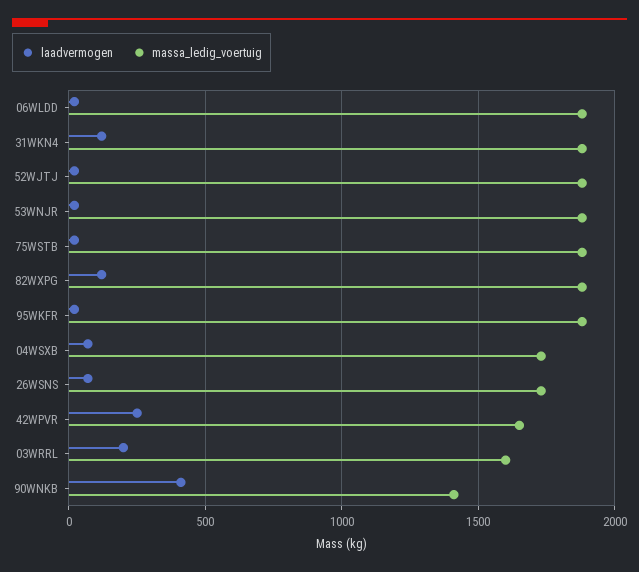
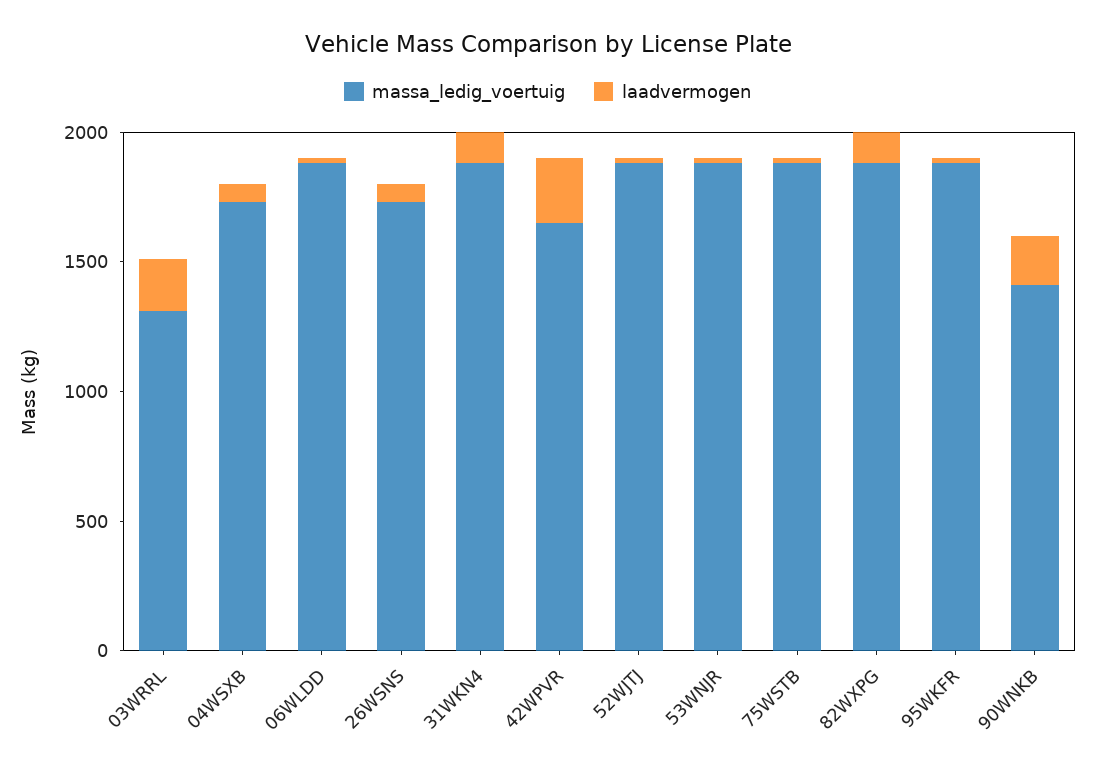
massa_ledig_voertuig, 03WRRL: 1600 -> 1300
laadvermogen, 90WNKB: 400 -> 200

